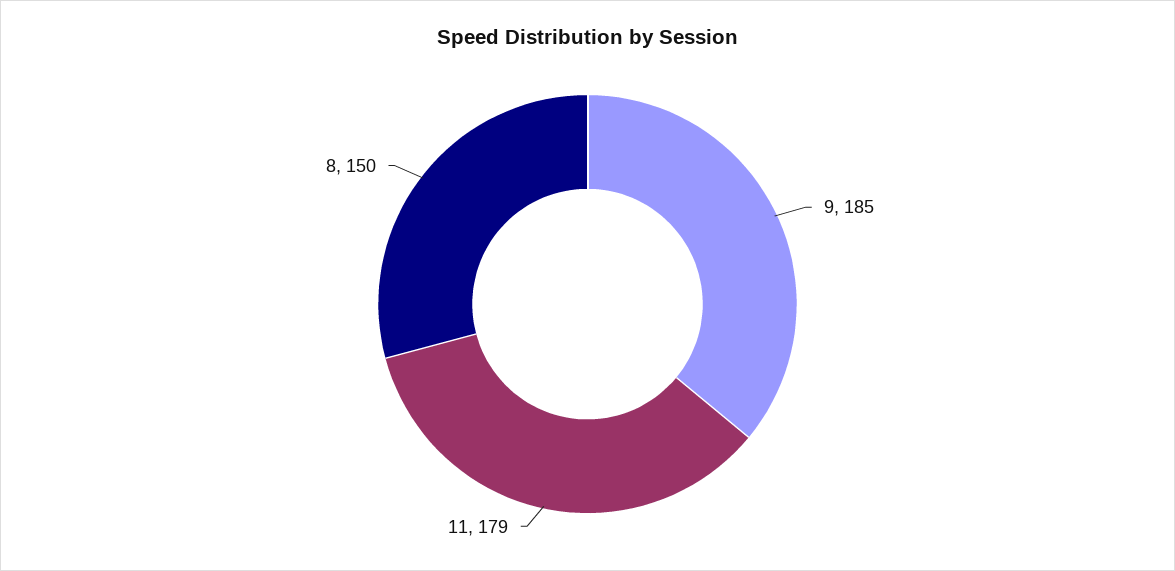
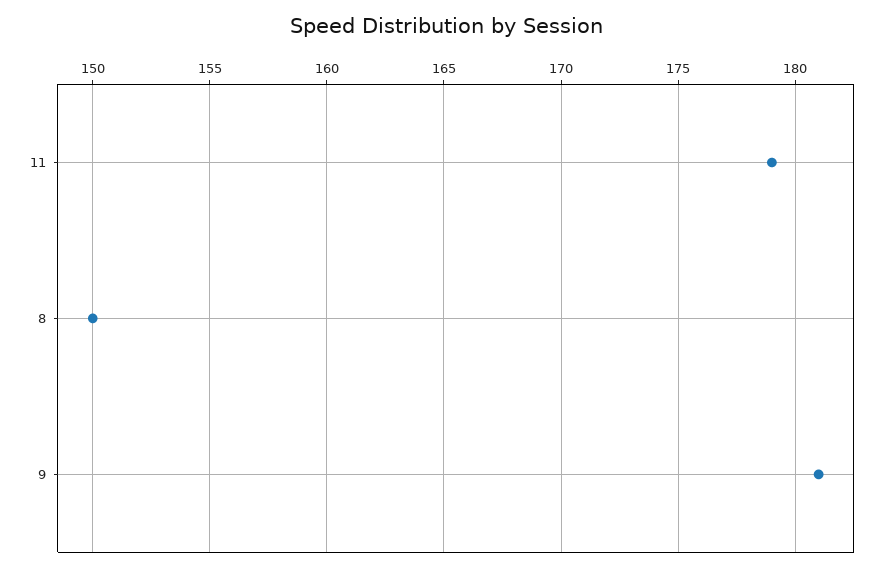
9: 185 -> 181

